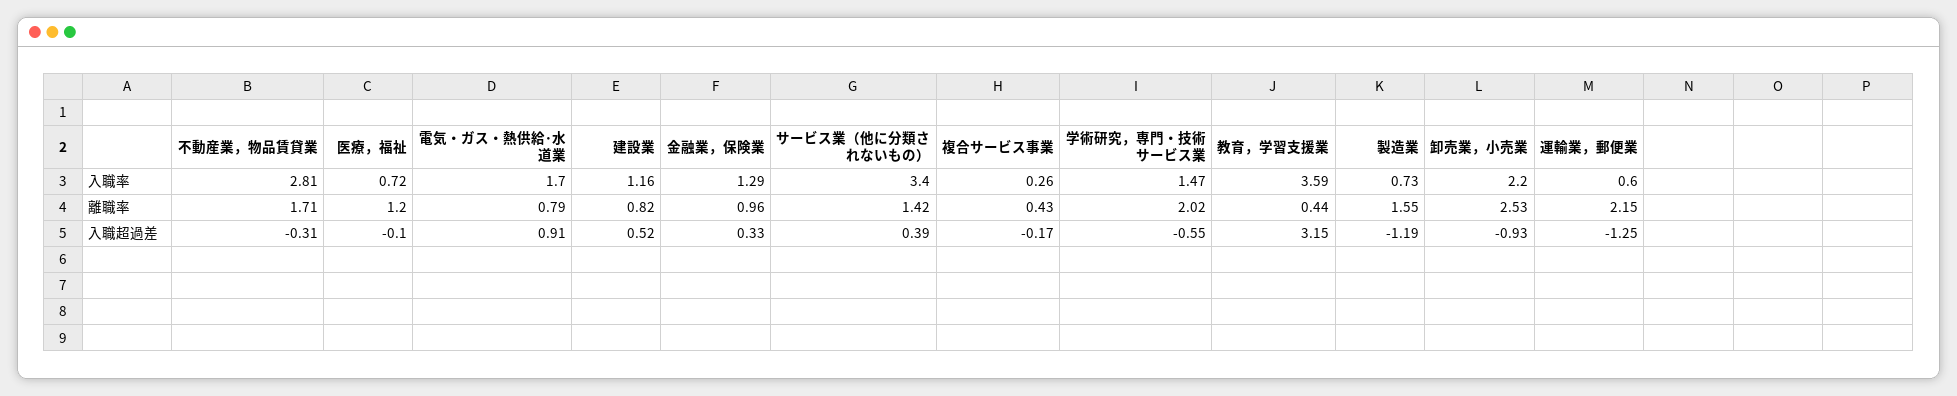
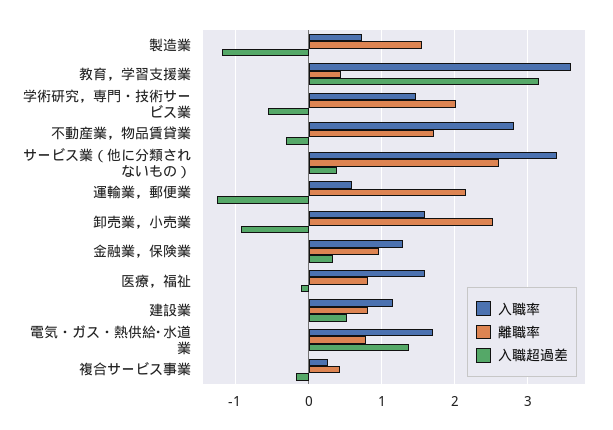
入職率, 医療，福祉: 0.72 -> 1.6
入職率, 卸売業，小売業: 2.2 -> 1.6
離職率, 医療，福祉: 1.2 -> 0.8
離職率, サービス業（他に分類されないもの）: 1.42 -> 2.6
入職超過差, 電気・ガス・熱供給･水道業: 0.91 -> 1.4

